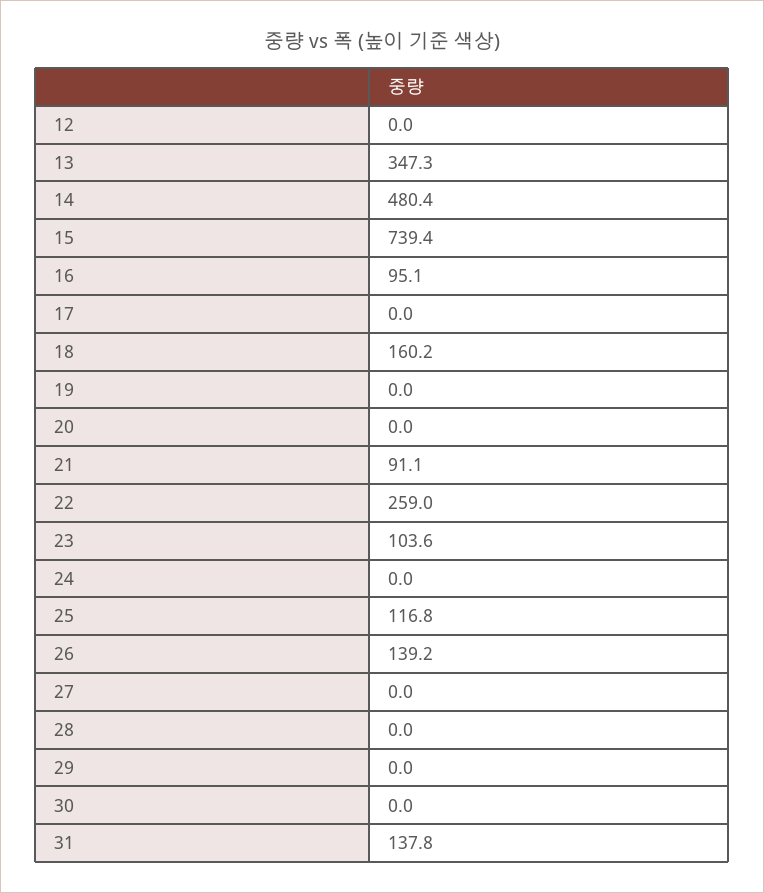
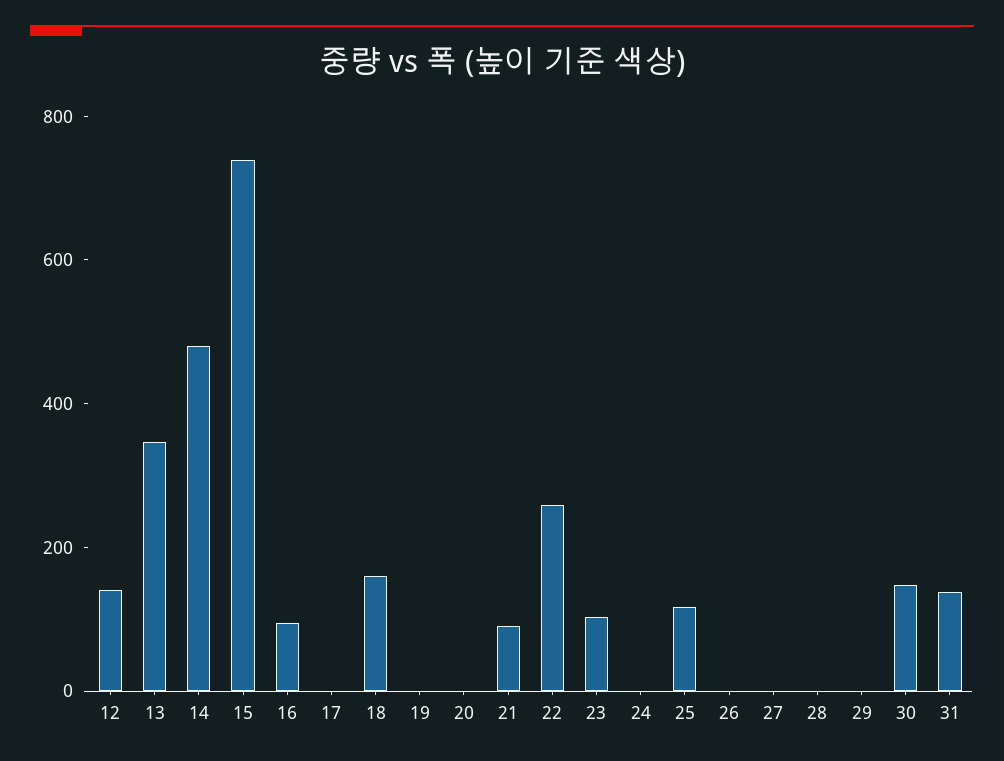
12: 0 -> 150
26: 139.2 -> 0
30: 0 -> 150

